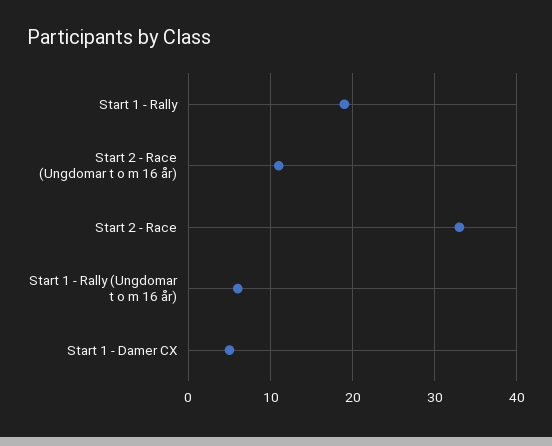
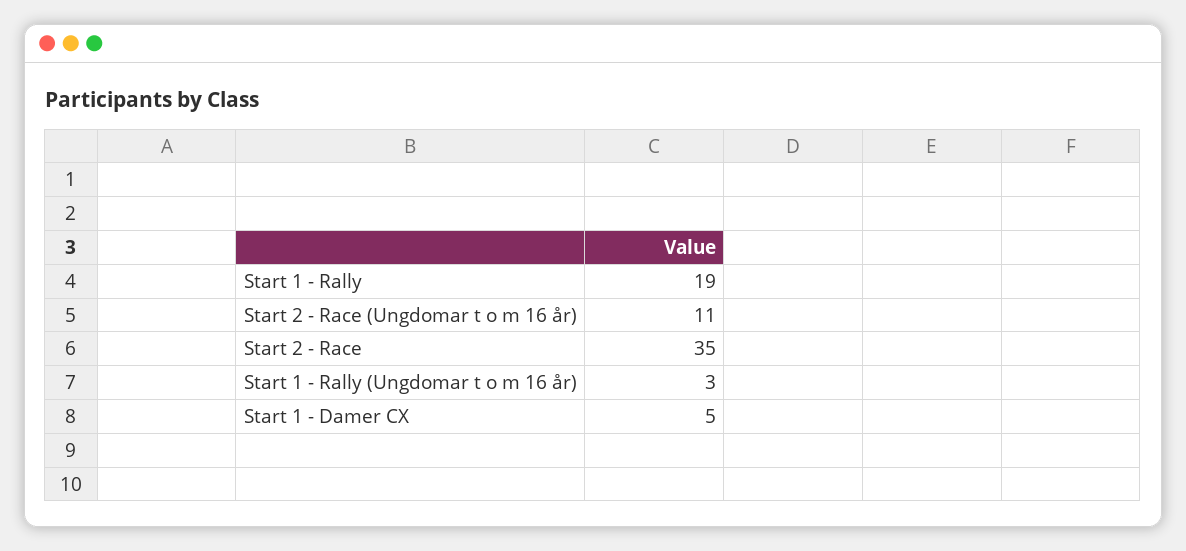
Start 2 - Race: 33 -> 35
Start 1 - Rally (Ungdomar t o m 16 år): 6 -> 3

